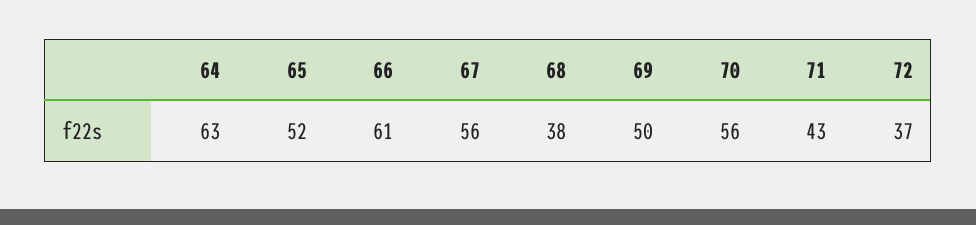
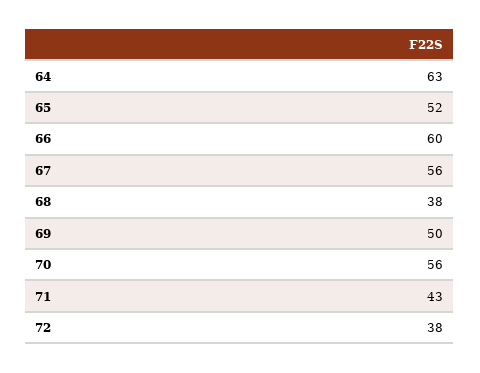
66: 61 -> 60
72: 37 -> 38

